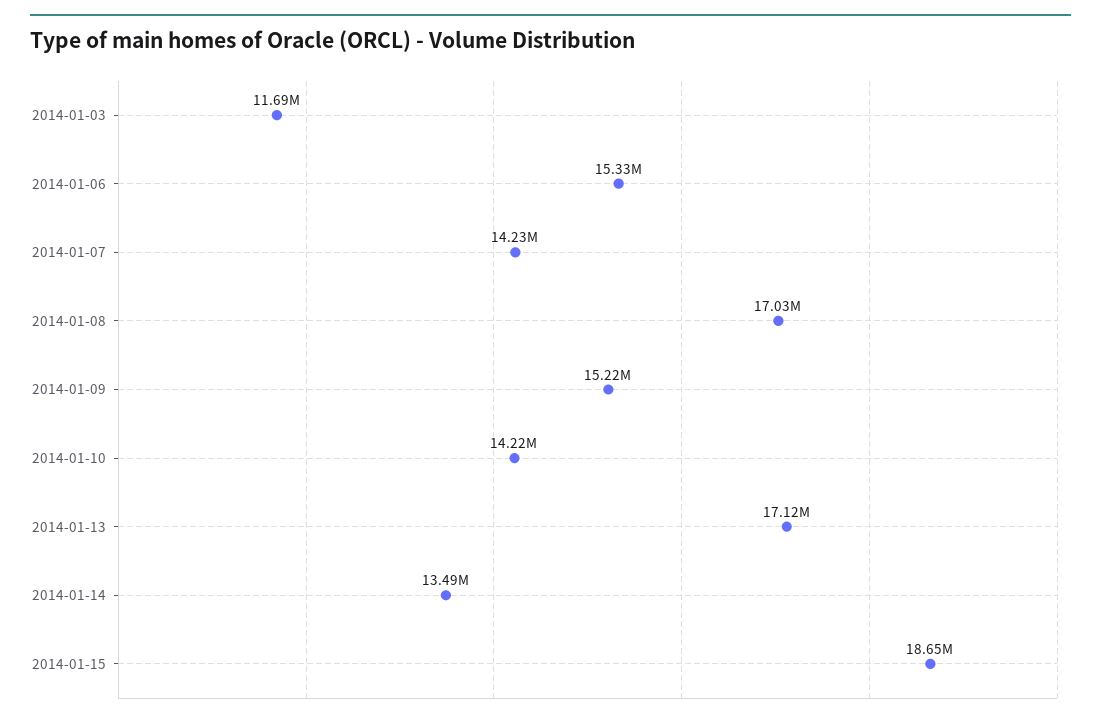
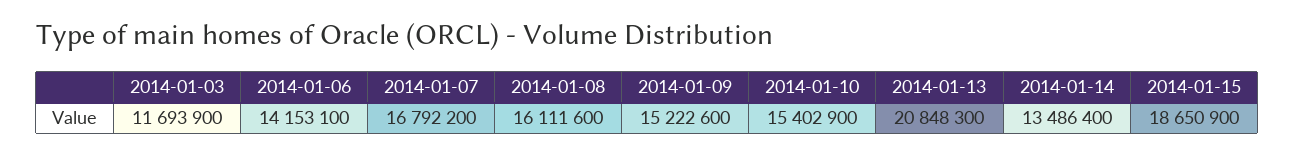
2014-01-06: 15330000 -> 14153100
2014-01-07: 14230000 -> 16792200
2014-01-08: 17030000 -> 16111600
2014-01-10: 14220000 -> 15402900
2014-01-13: 17120000 -> 20848300

